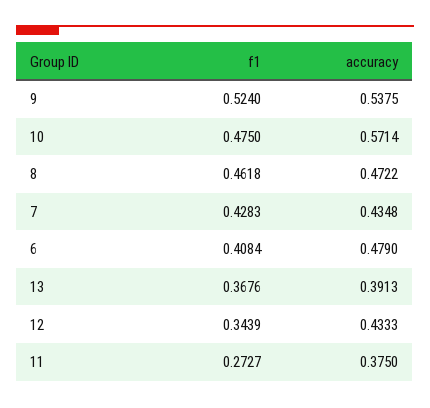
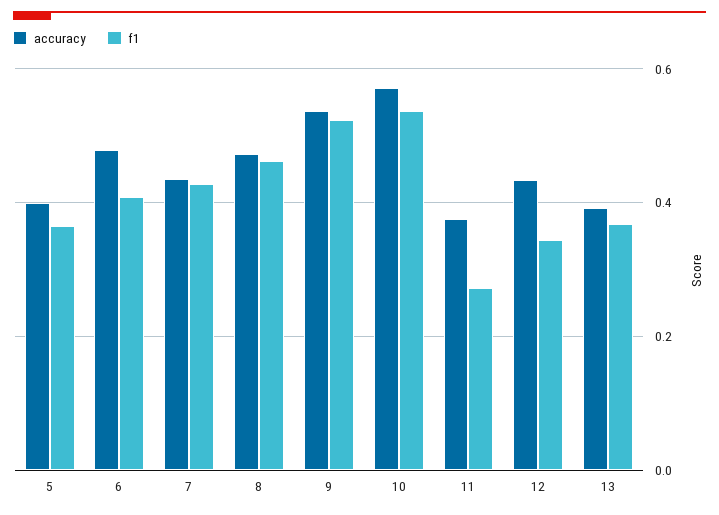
f1, 10: 0.475 -> 0.54
accuracy, 5: none -> 0.4
f1, 5: none -> 0.36

